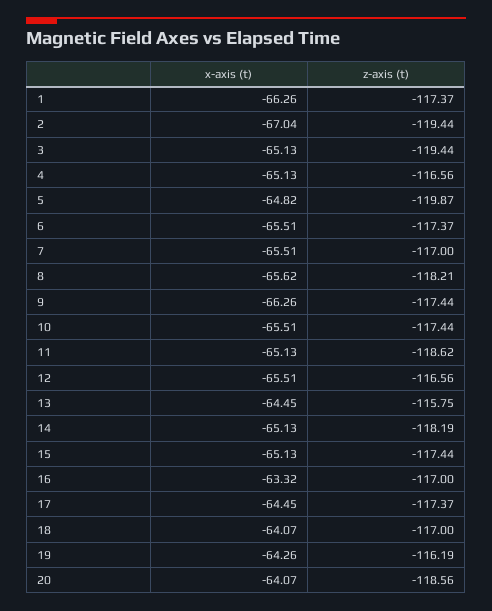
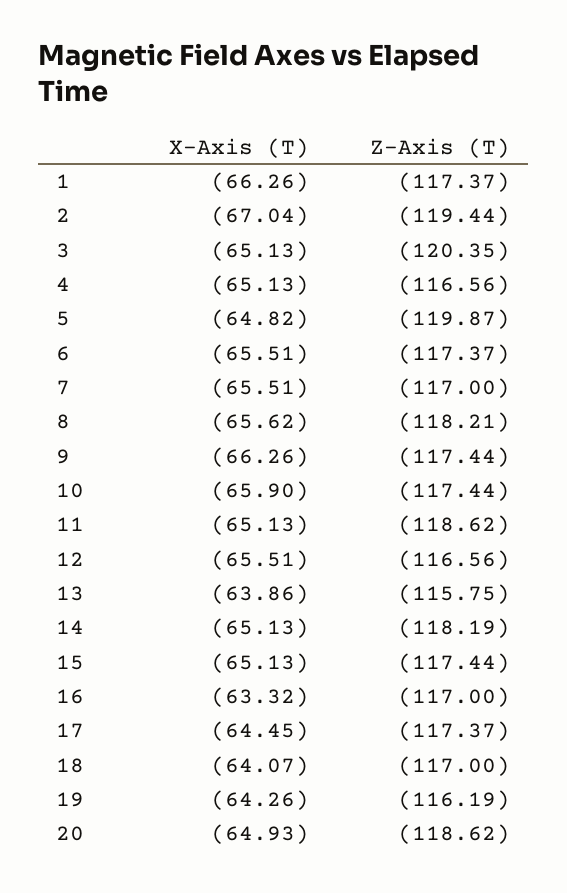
z-axis (t), 3: -119.44 -> -120.35
x-axis (t), 10: -65.51 -> -65.9
x-axis (t), 13: -64.45 -> -63.86
x-axis (t), 20: -64.07 -> -64.93
z-axis (t), 20: -118.56 -> -118.62

